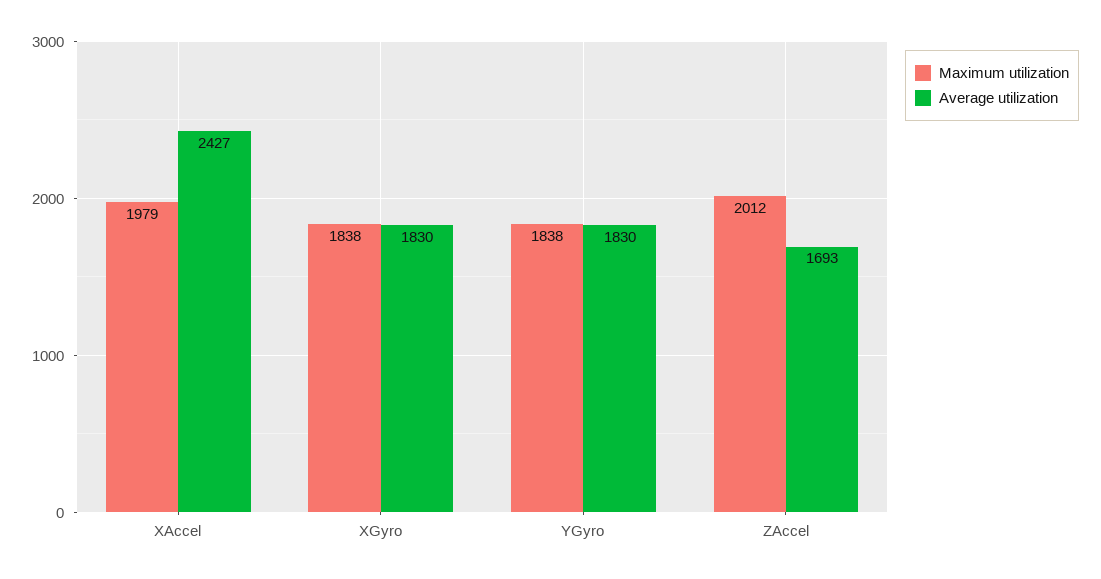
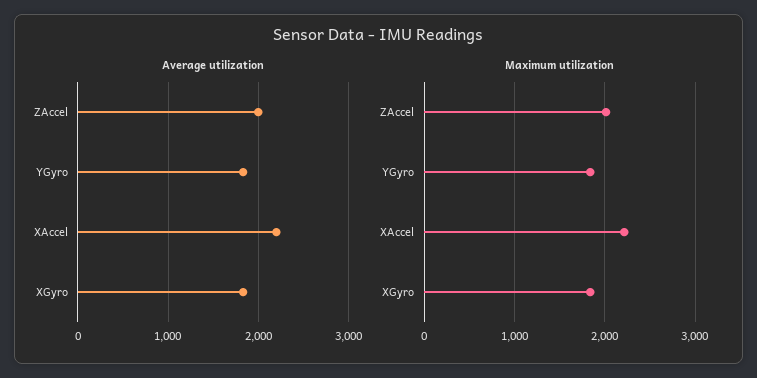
Maximum utilization, XAccel: 1979 -> 2200
Average utilization, XAccel: 2427 -> 2200
Average utilization, ZAccel: 1693 -> 2000

